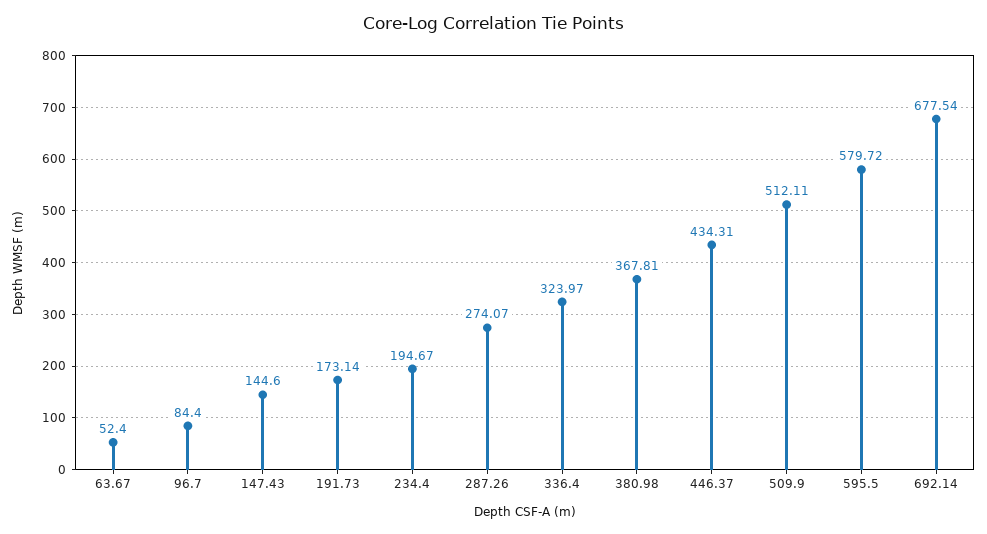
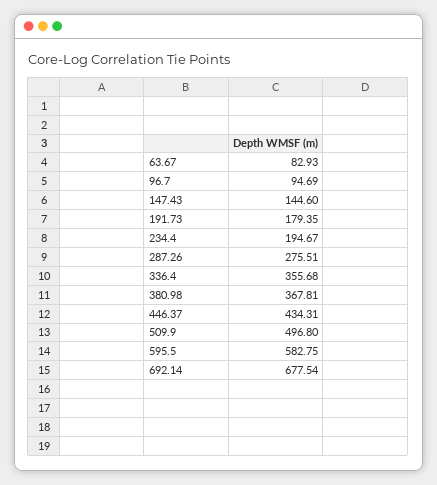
63.67: 52.4 -> 82.93
96.7: 84.4 -> 94.69
191.73: 173.14 -> 179.35
287.26: 274.07 -> 275.51
336.4: 323.97 -> 355.68
509.9: 512.11 -> 496.8
595.5: 579.72 -> 582.75

